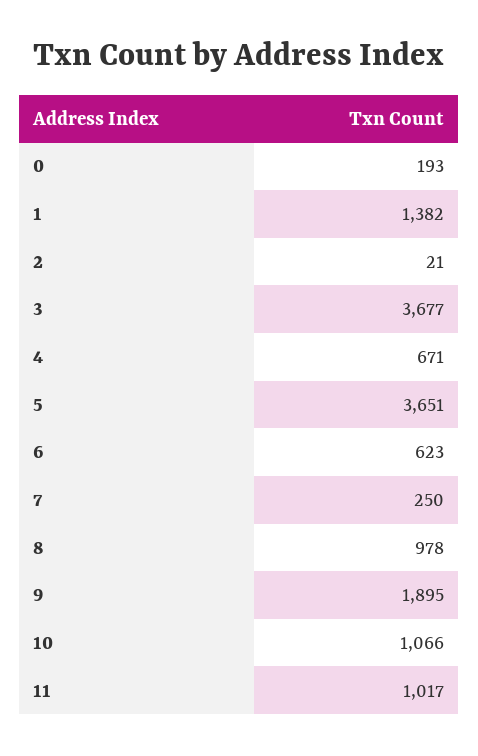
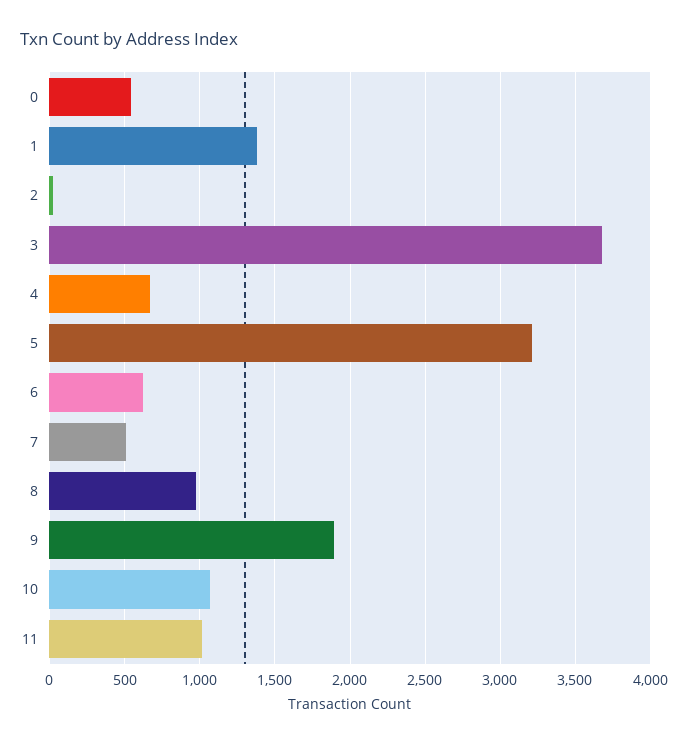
0: 193 -> 550
5: 3651 -> 3200
7: 250 -> 500

